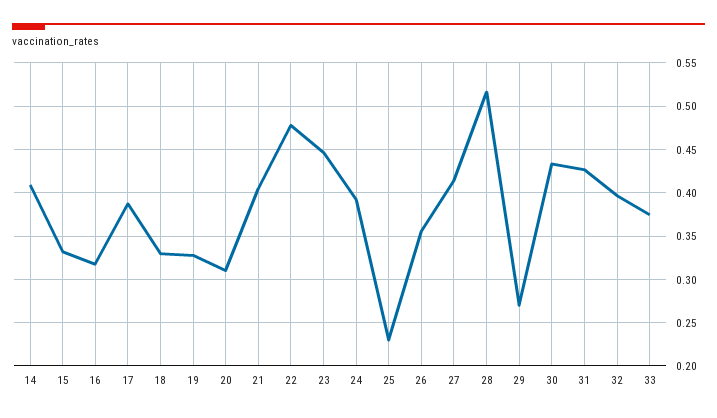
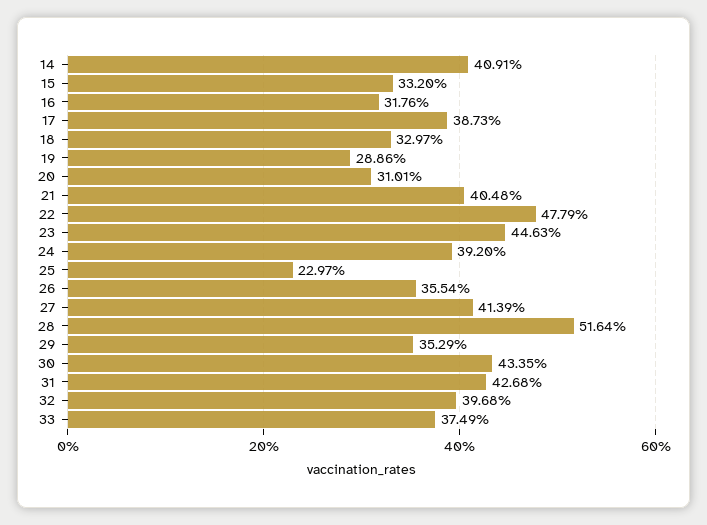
19: 0.33 -> 0.2886
29: 0.27 -> 0.3529

